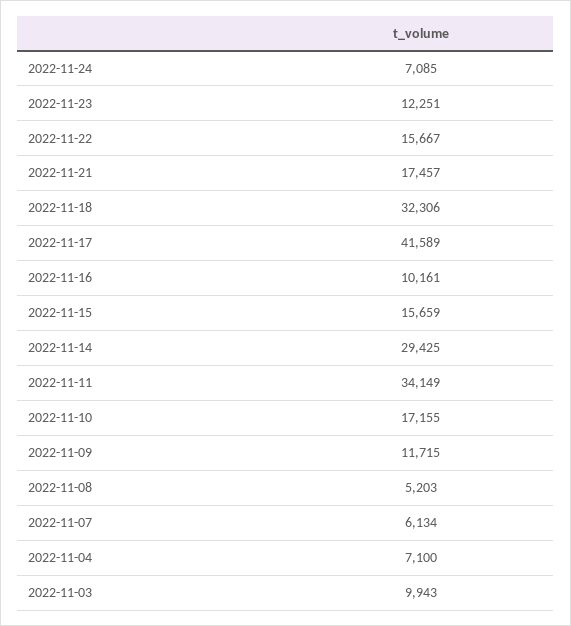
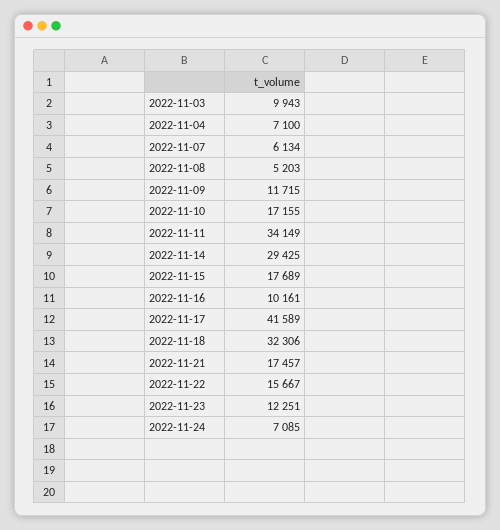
2022-11-15: 15659 -> 17689

